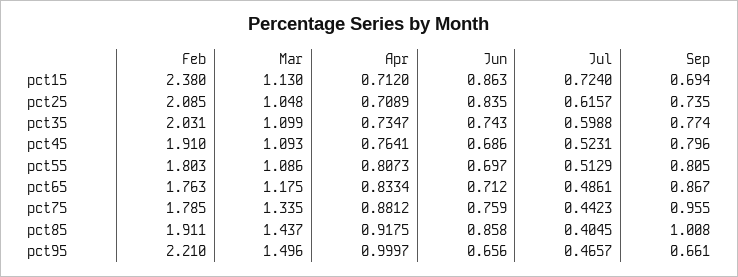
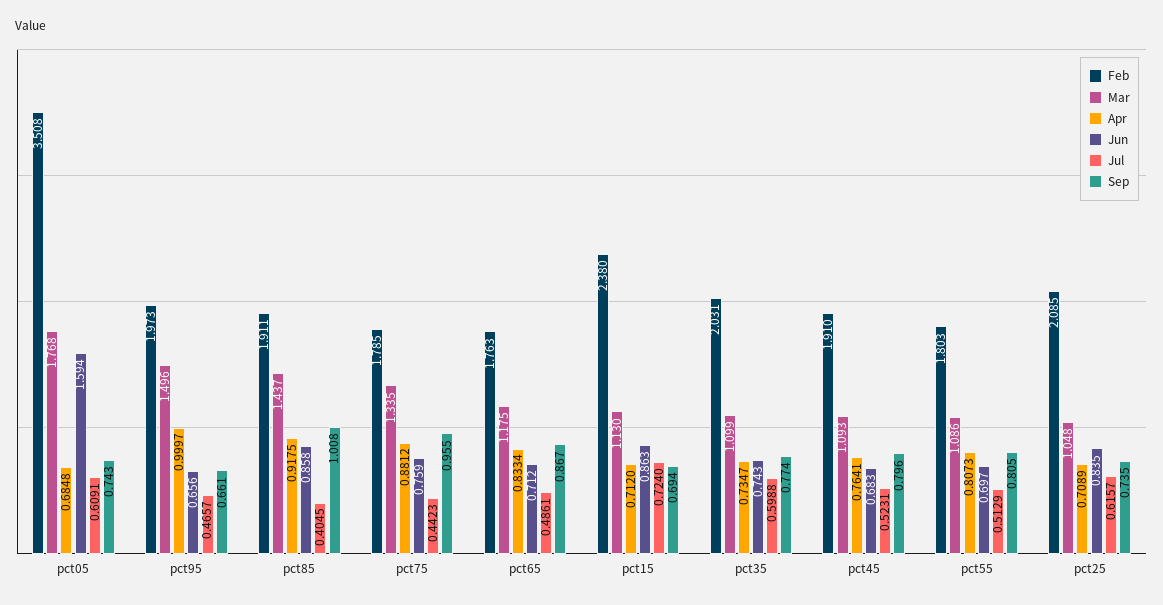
Jun, pct45: 0.686 -> 0.683
Feb, pct95: 2.21 -> 1.973
Feb, pct05: none -> 3.508
Mar, pct05: none -> 1.768
Apr, pct05: none -> 0.6848
Jun, pct05: none -> 1.594
Jul, pct05: none -> 0.6091
Sep, pct05: none -> 0.743

